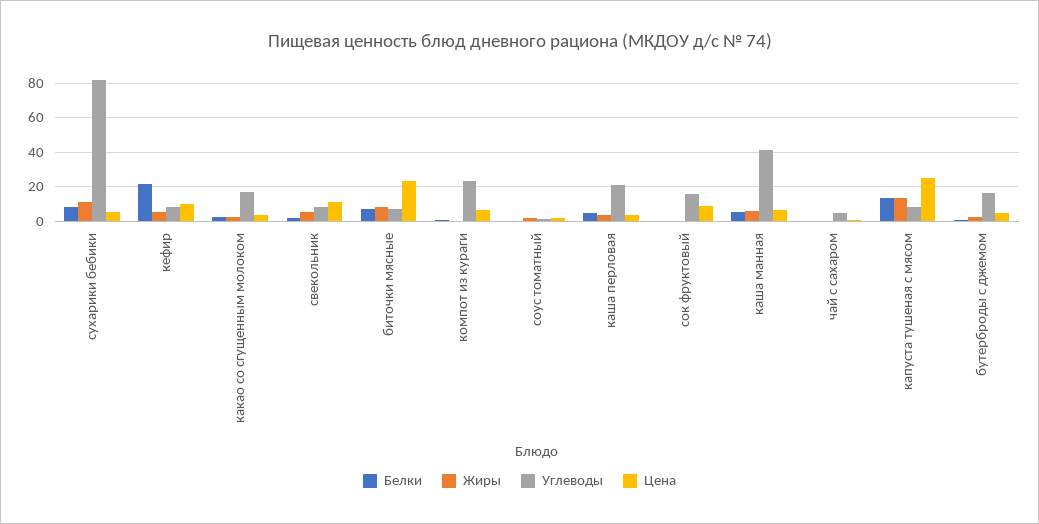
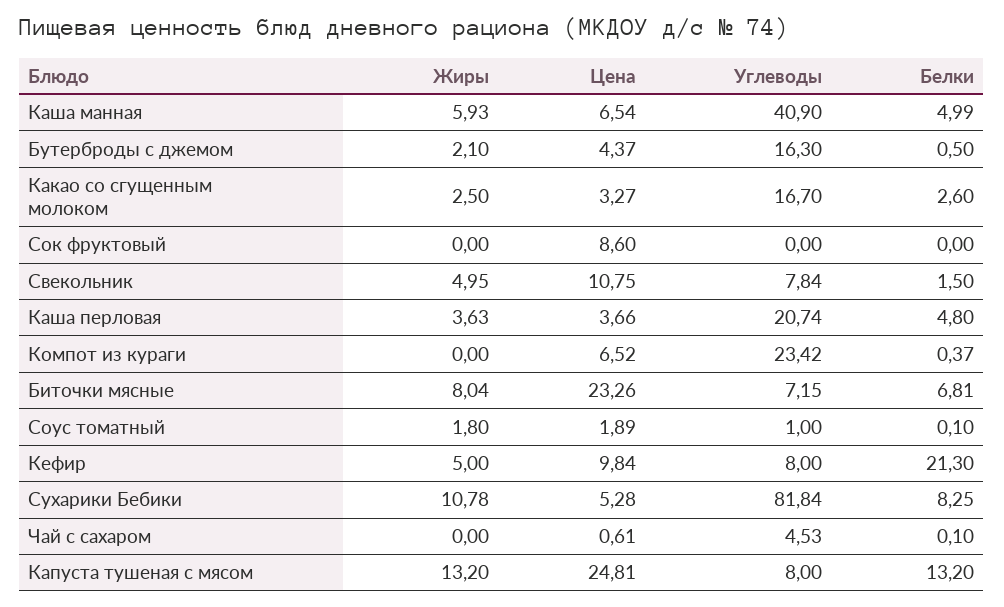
Углеводы, сок фруктовый: 15 -> 0

